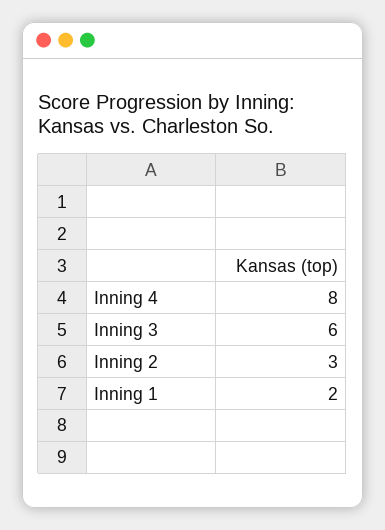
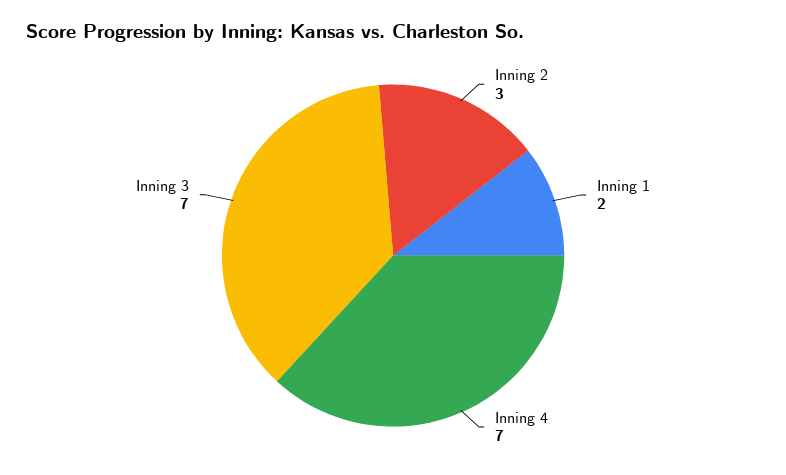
Inning 4: 8 -> 7
Inning 3: 6 -> 7

